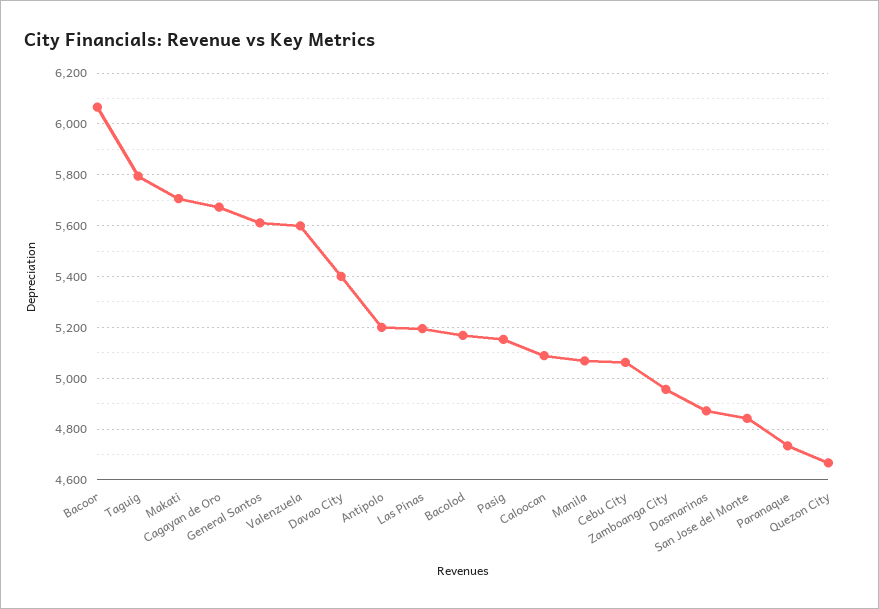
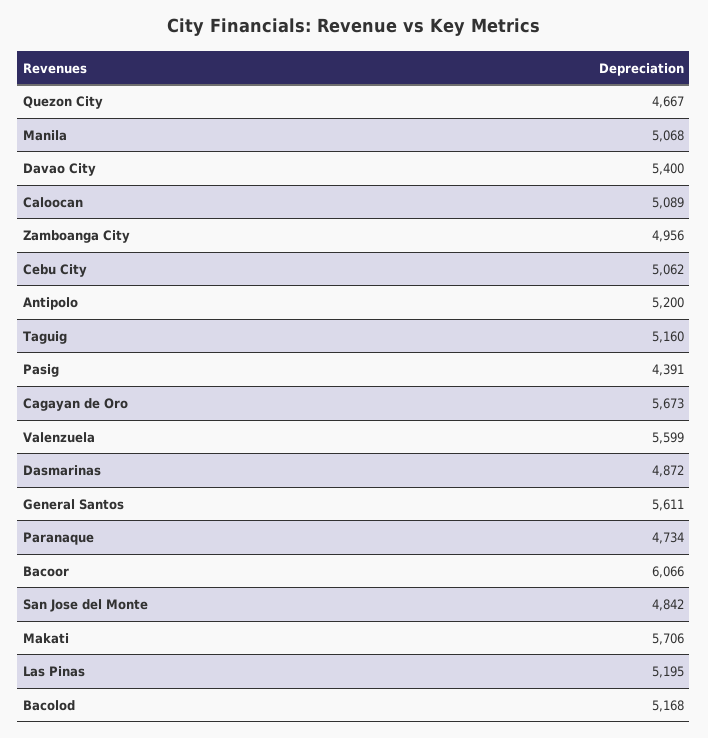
Taguig: 5800 -> 5160
Pasig: 5150 -> 4391

